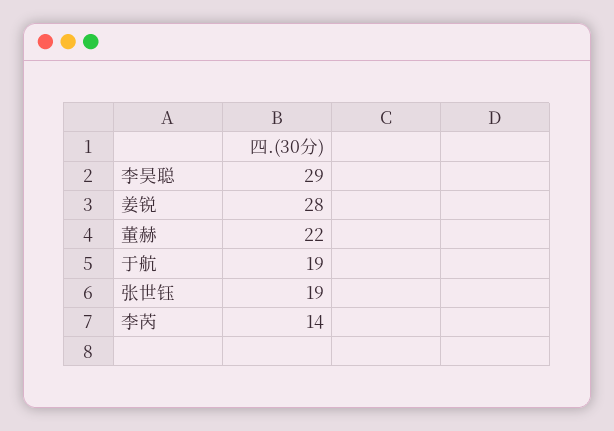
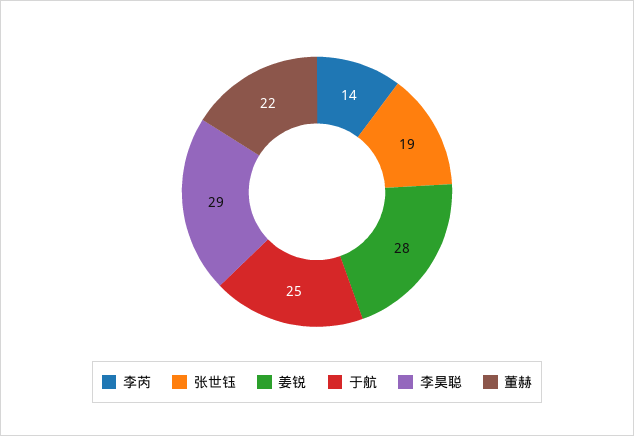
于航: 19 -> 25

